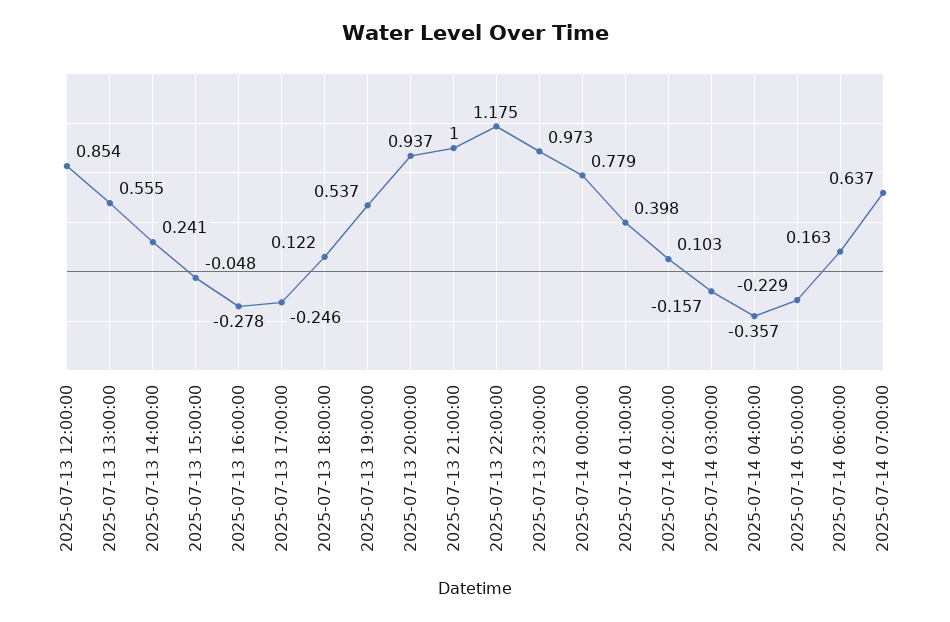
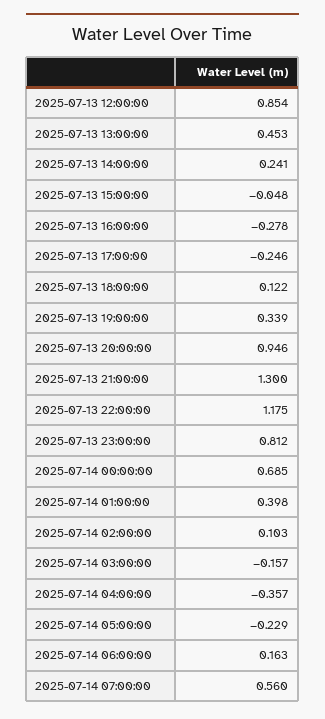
2025-07-13 13:00:00: 0.555 -> 0.453
2025-07-13 19:00:00: 0.537 -> 0.339
2025-07-13 20:00:00: 0.937 -> 0.946
2025-07-13 21:00:00: 1 -> 1.3
2025-07-13 23:00:00: 0.973 -> 0.812
2025-07-14 00:00:00: 0.779 -> 0.685
2025-07-14 07:00:00: 0.637 -> 0.56

